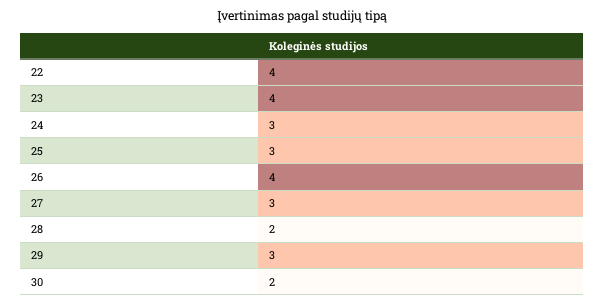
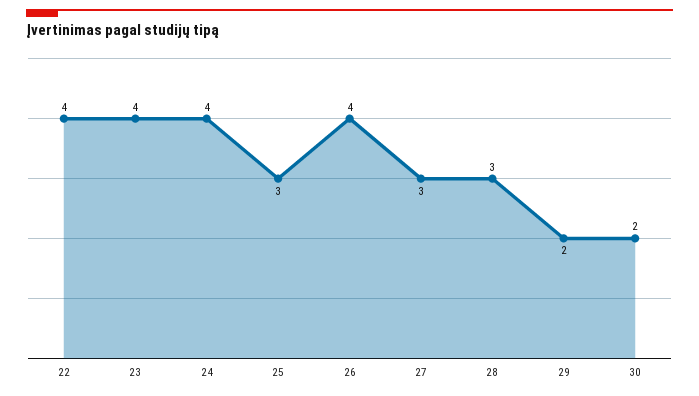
24: 3 -> 4
28: 2 -> 3
29: 3 -> 2

